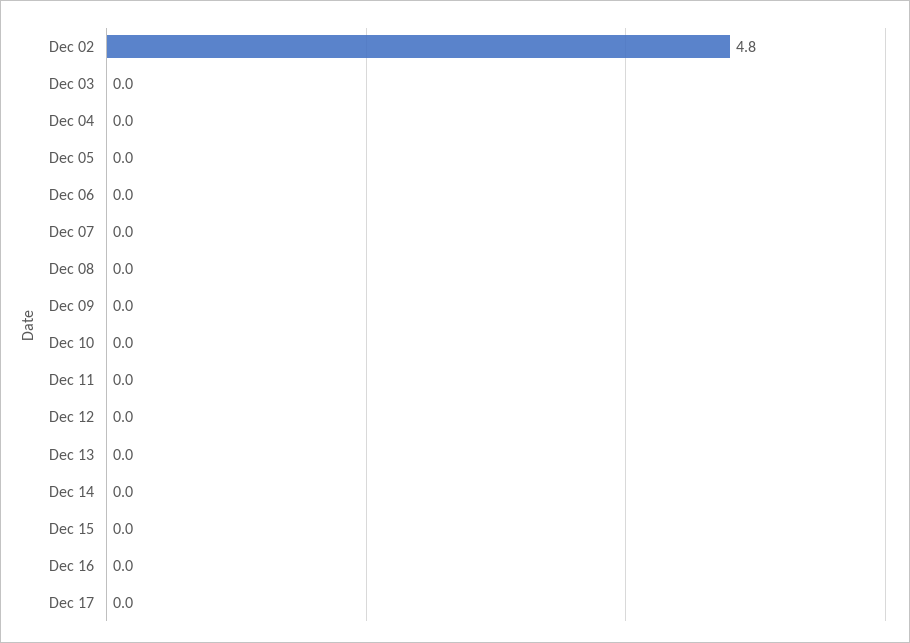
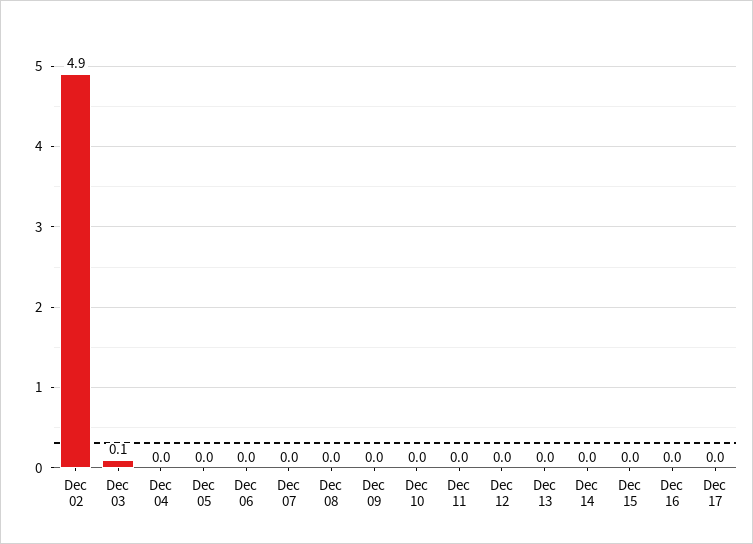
Dec 02: 4.8 -> 4.9
Dec 03: 0 -> 0.1

